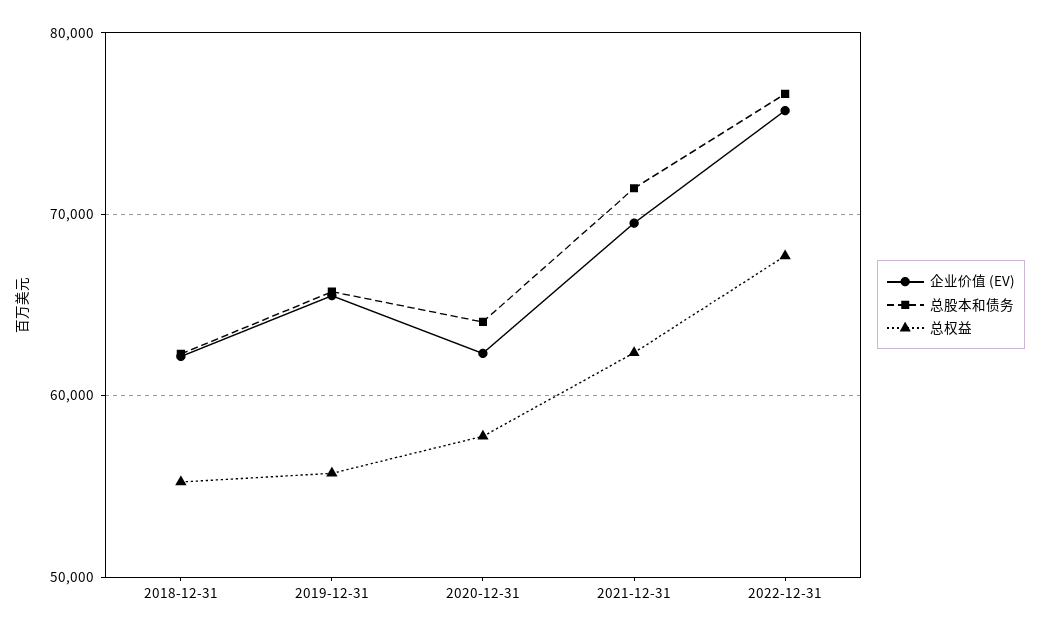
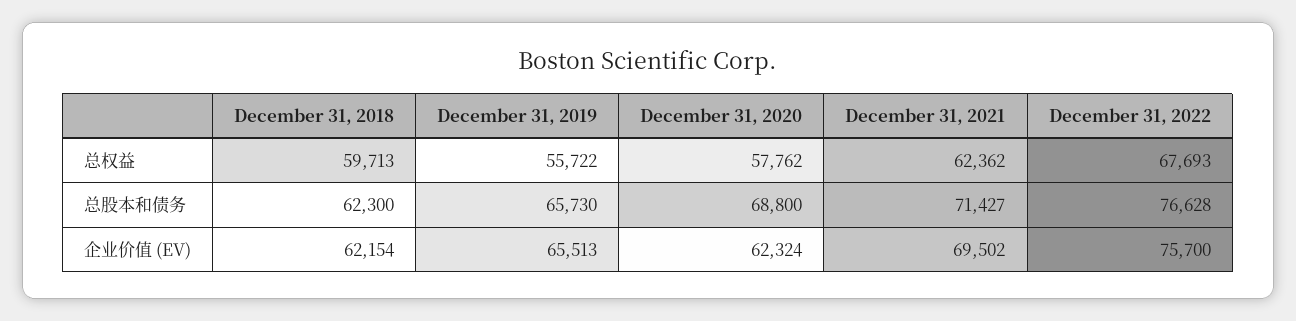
总权益, 2018-12-31: 55000 -> 59713
总股本和债务, 2020-12-31: 64000 -> 68800

